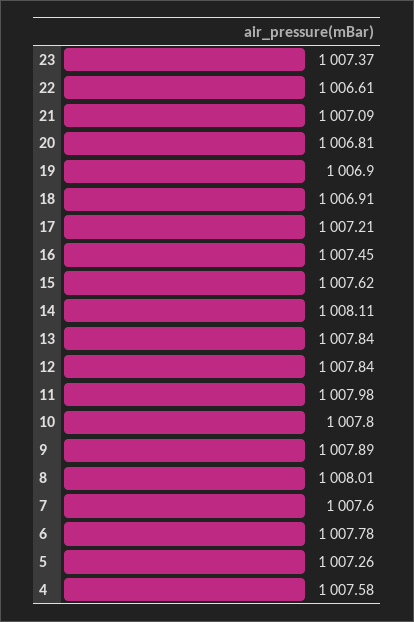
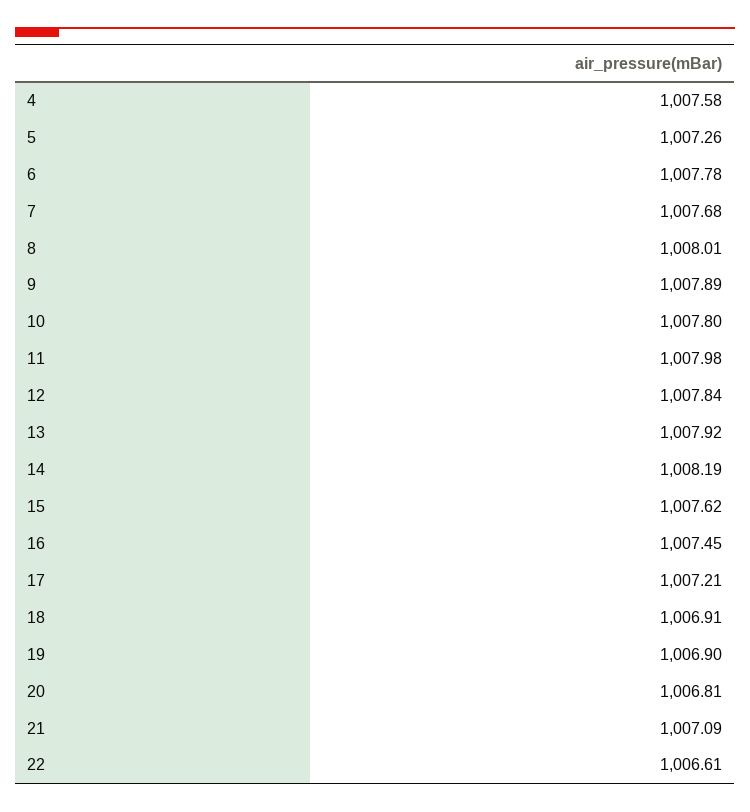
23: 1007.37 -> none
14: 1008.11 -> 1008.19
13: 1007.84 -> 1007.92
7: 1007.6 -> 1007.68

